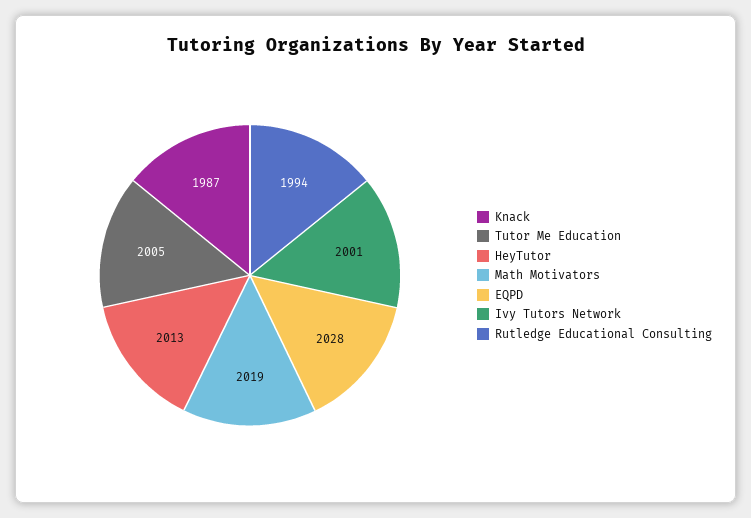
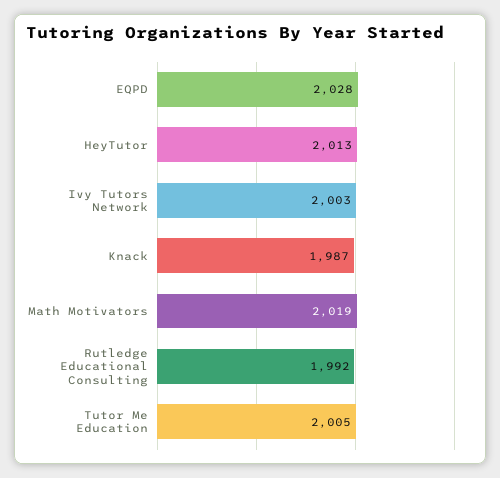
Ivy Tutors Network: 2001 -> 2003
Rutledge Educational Consulting: 1994 -> 1992

